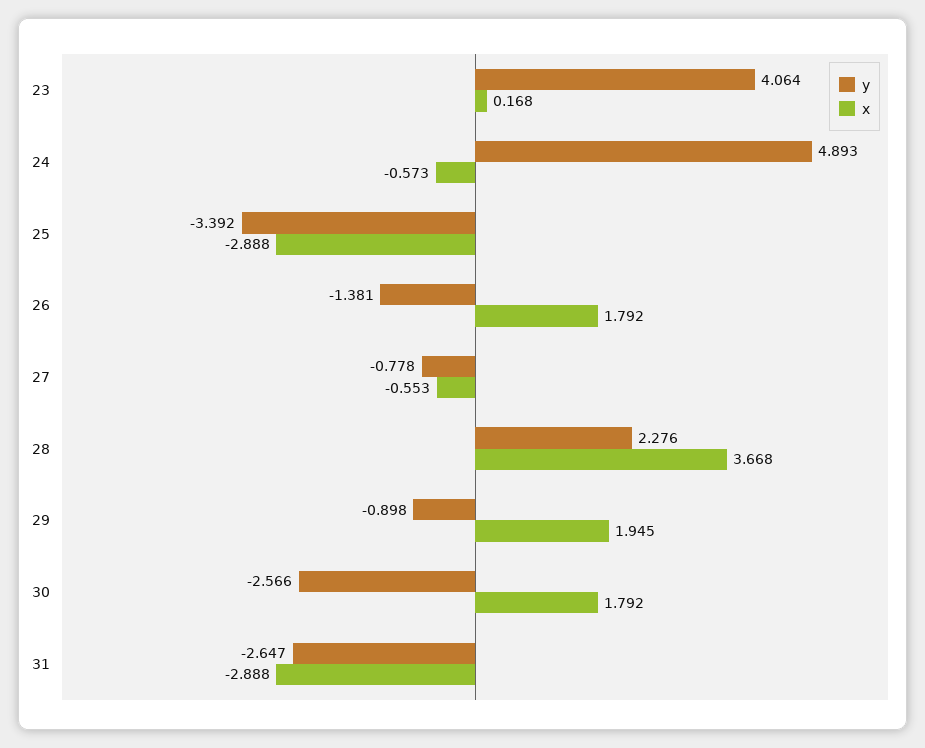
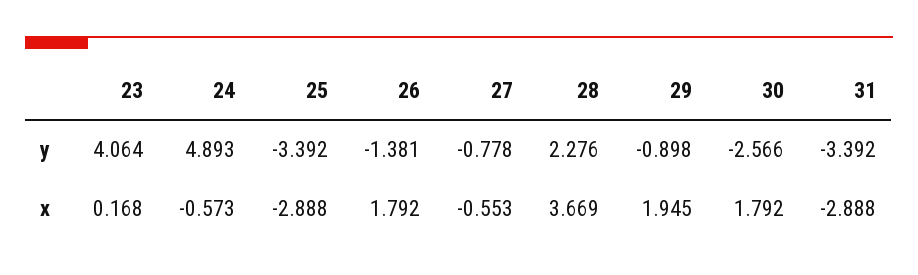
x, 28: 3.668 -> 3.669
y, 31: -2.647 -> -3.392

